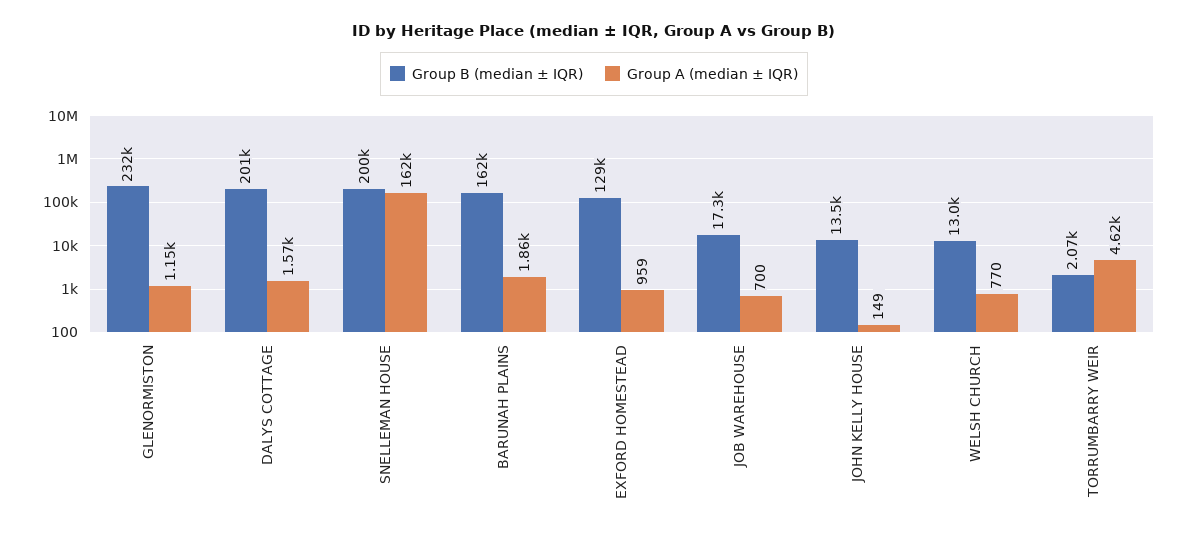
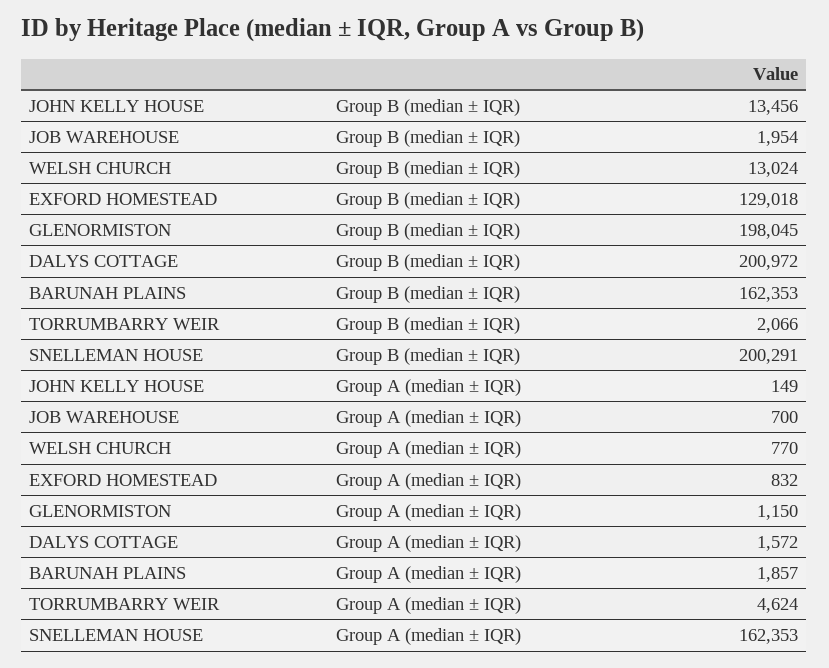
Group B (median ± IQR), GLENORMISTON: 232000 -> 198045
Group A (median ± IQR), EXFORD HOMESTEAD: 959 -> 832
Group B (median ± IQR), JOB WAREHOUSE: 17300 -> 1954

